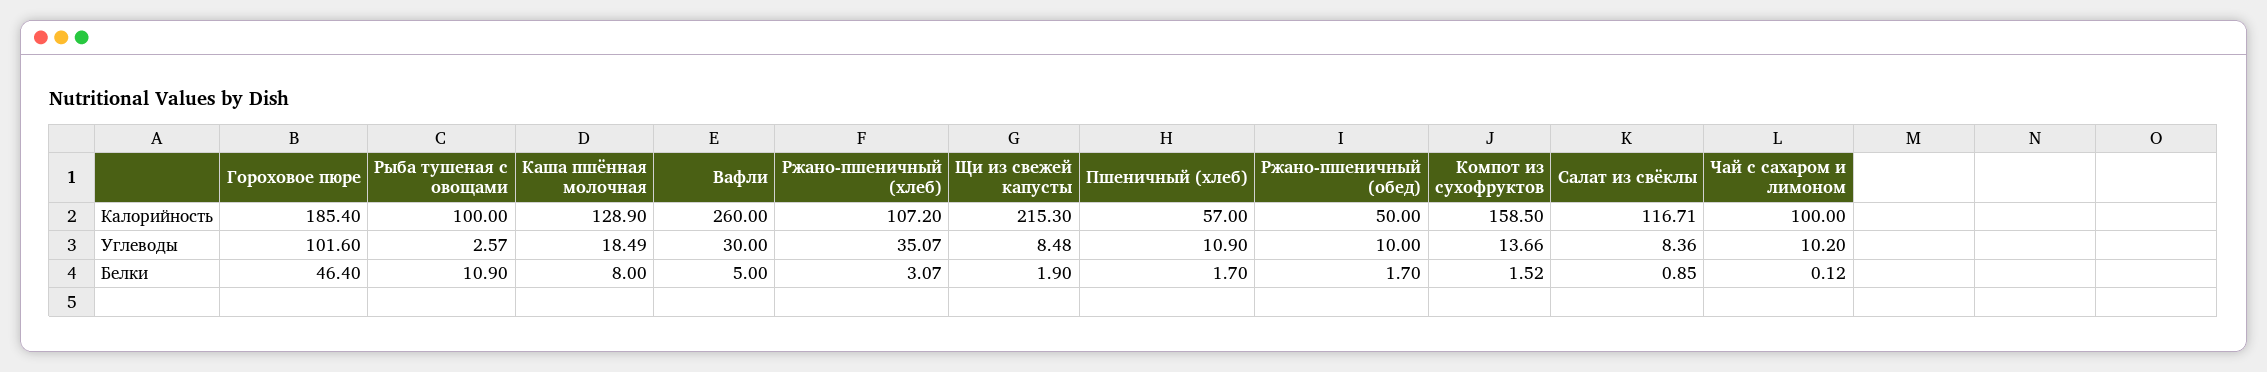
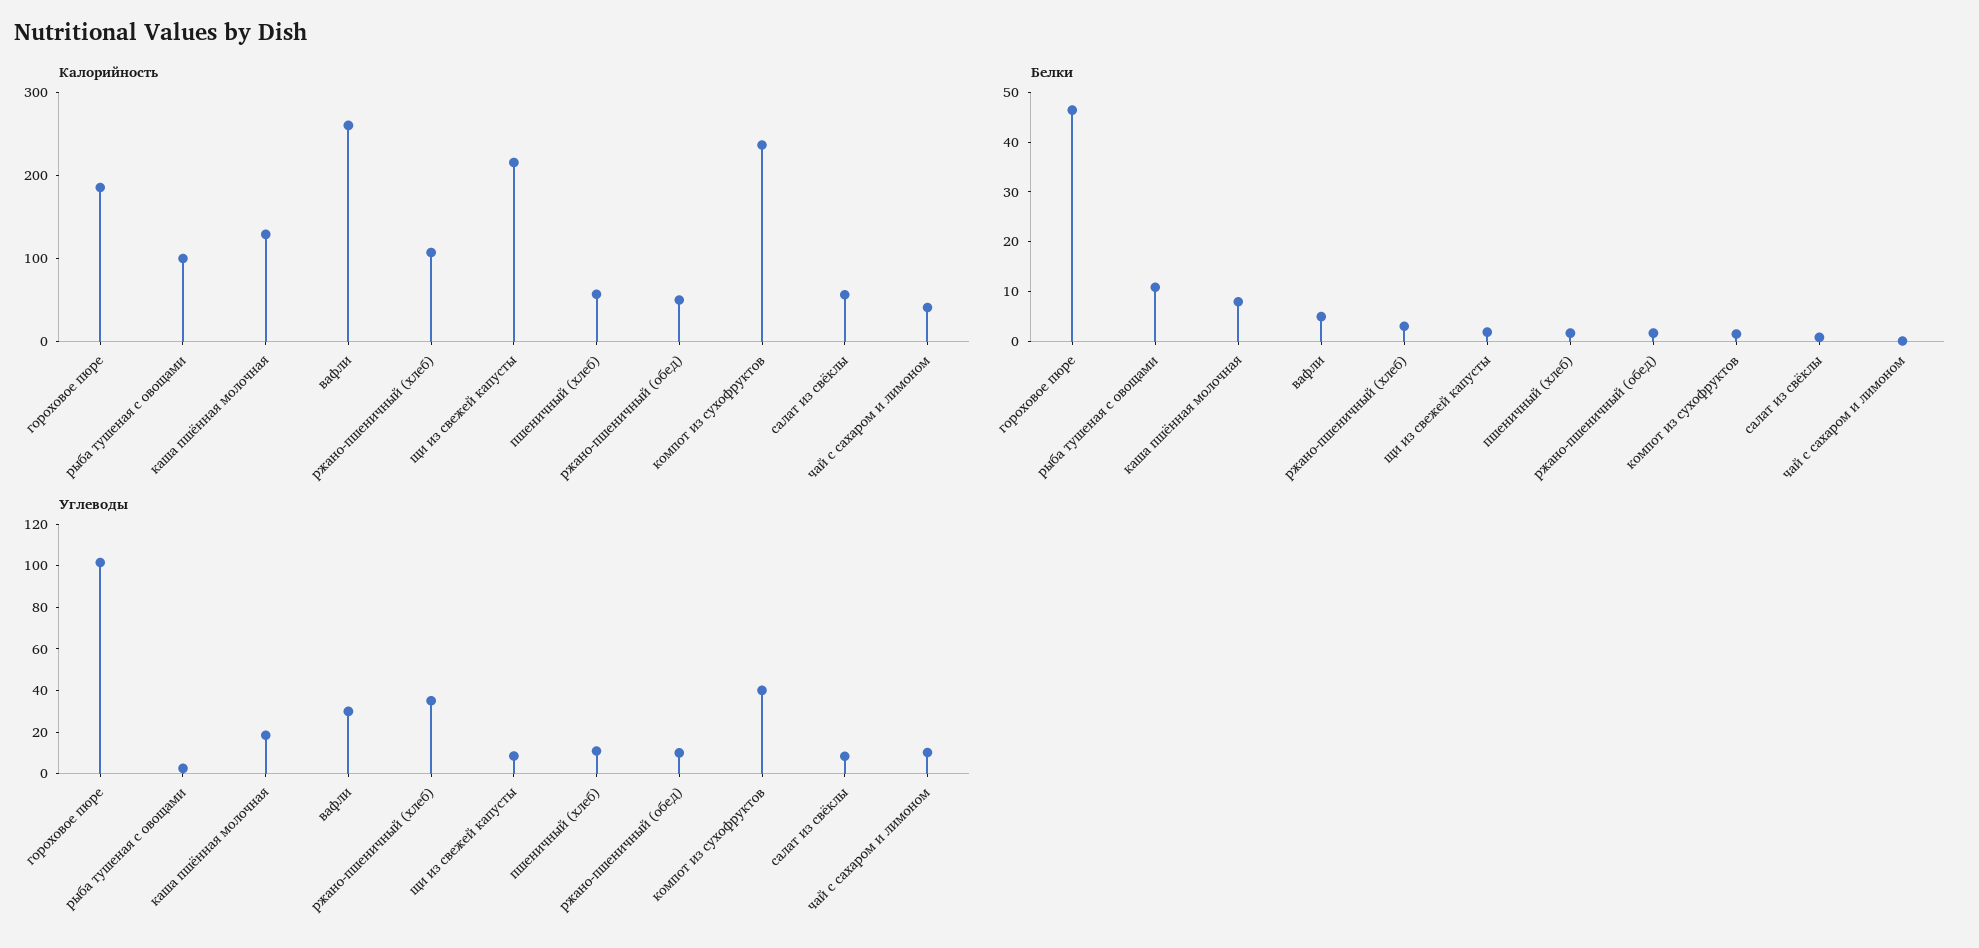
Калорийность, Компот из сухофруктов: 158.5 -> 240
Калорийность, Салат из свёклы: 116.71 -> 60
Калорийность, Чай с сахаром и лимоном: 100 -> 40
Углеводы, Компот из сухофруктов: 13.66 -> 40

